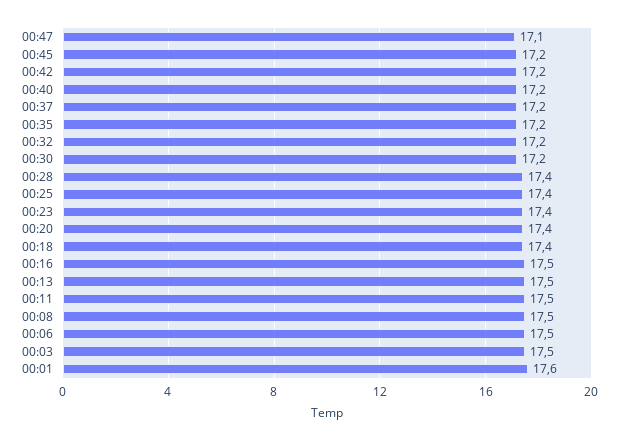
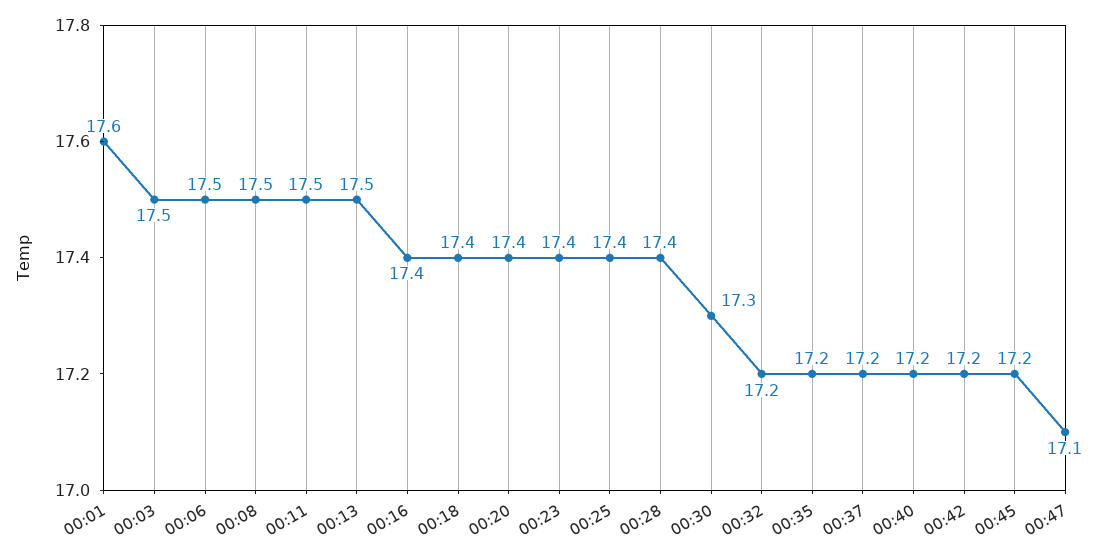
00:30: 17.2 -> 17.3
00:16: 17.5 -> 17.4

